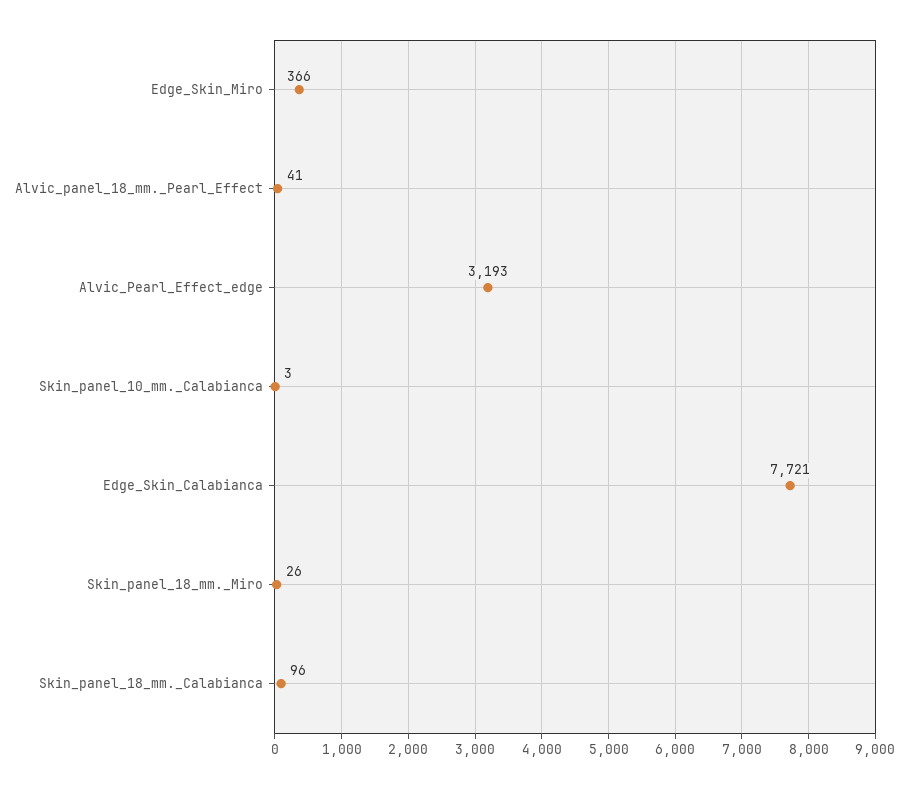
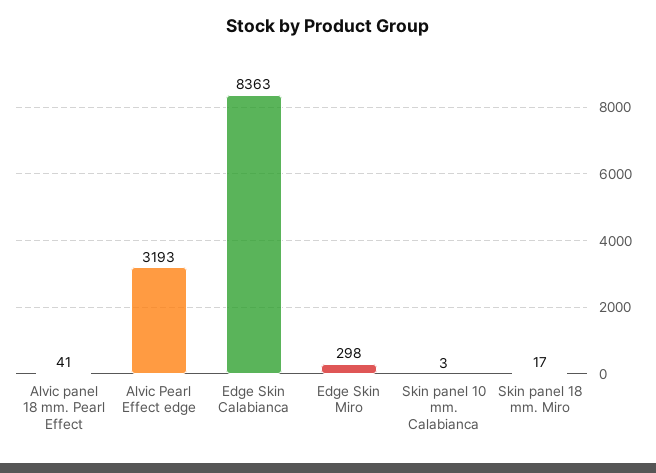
Edge_Skin_Miro: 366 -> 298
Edge_Skin_Calabianca: 7721 -> 8363
Skin_panel_18_mm._Miro: 26 -> 17
Skin_panel_18_mm._Calabianca: 96 -> none

